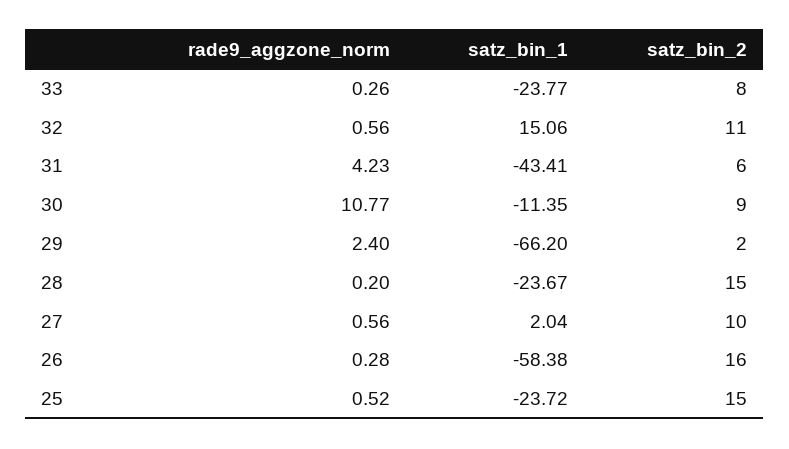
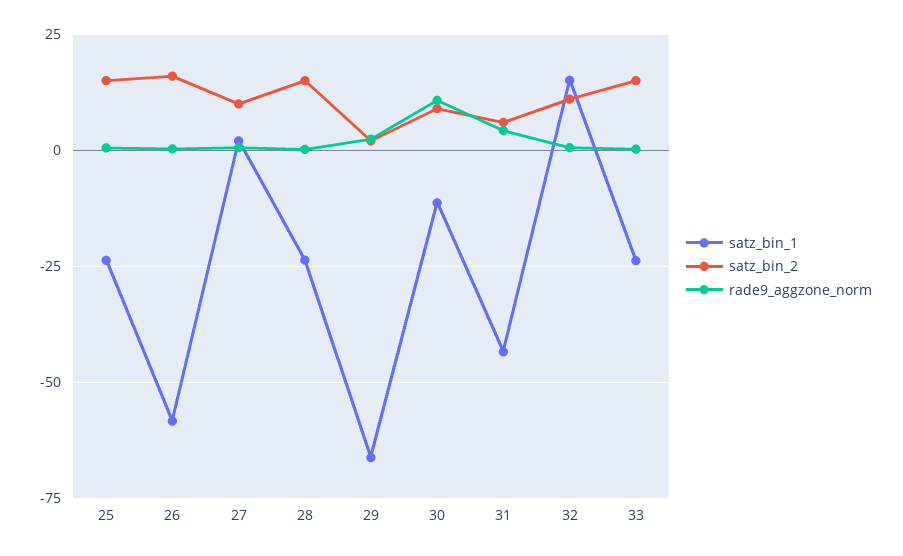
satz_bin_2, 33: 8 -> 15

